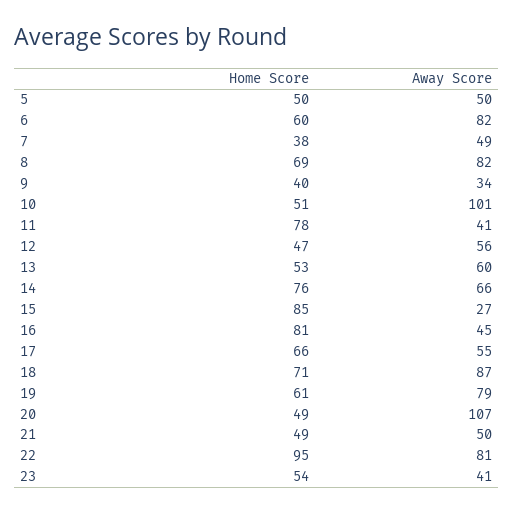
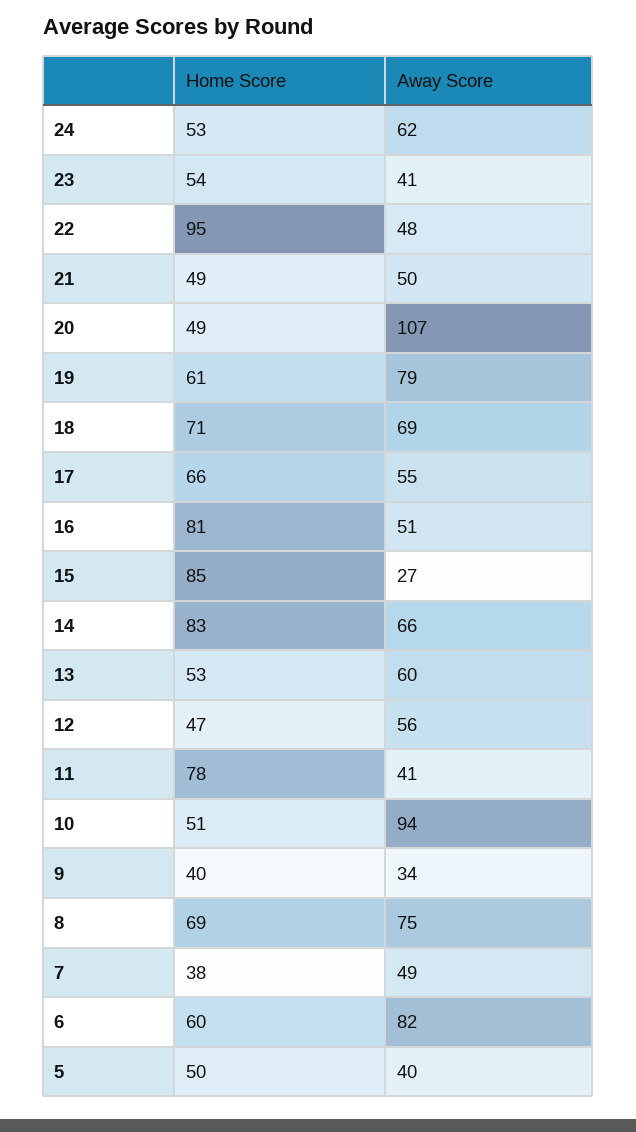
Away Score, 5: 50 -> 40
Away Score, 8: 82 -> 75
Away Score, 10: 101 -> 94
Home Score, 14: 76 -> 83
Away Score, 16: 45 -> 51
Away Score, 18: 87 -> 69
Away Score, 22: 81 -> 48
Home Score, 24: none -> 53
Away Score, 24: none -> 62

